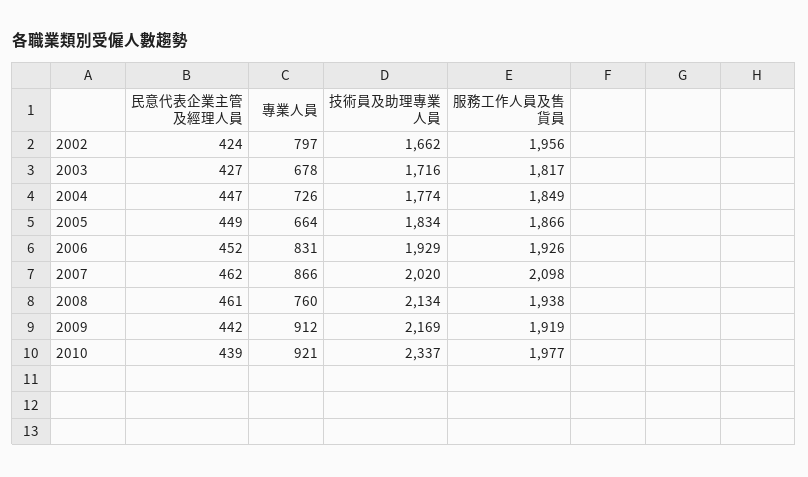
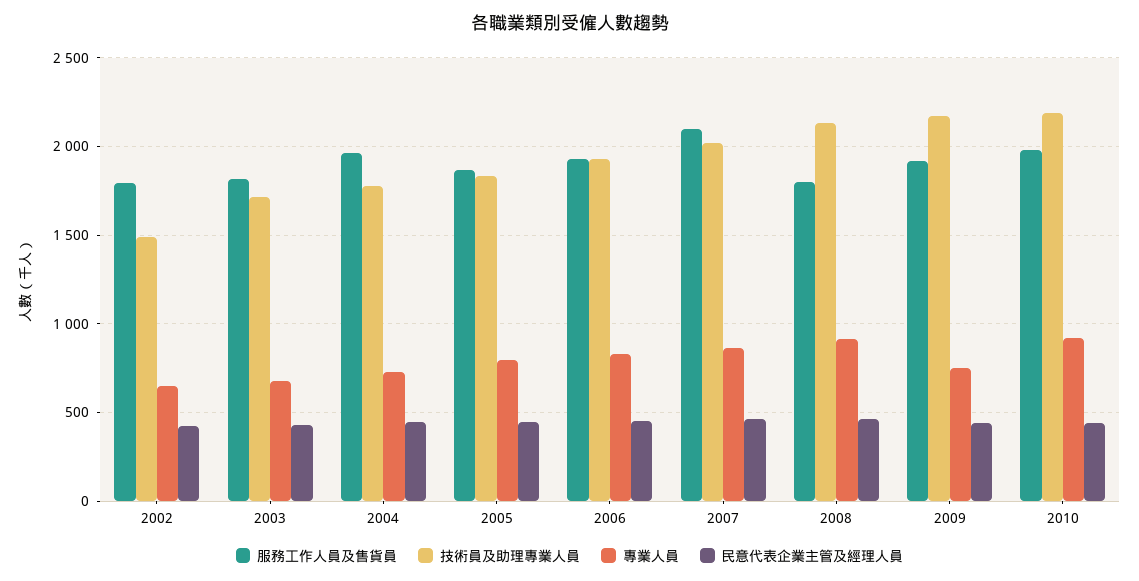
專業人員, 2002: 797 -> 650
技術員及助理專業人員, 2002: 1662 -> 1500
服務工作人員及售貨員, 2002: 1956 -> 1800
服務工作人員及售貨員, 2004: 1849 -> 1950
專業人員, 2005: 664 -> 800
專業人員, 2008: 760 -> 900
服務工作人員及售貨員, 2008: 1938 -> 1800
專業人員, 2009: 912 -> 750
技術員及助理專業人員, 2010: 2337 -> 2200

